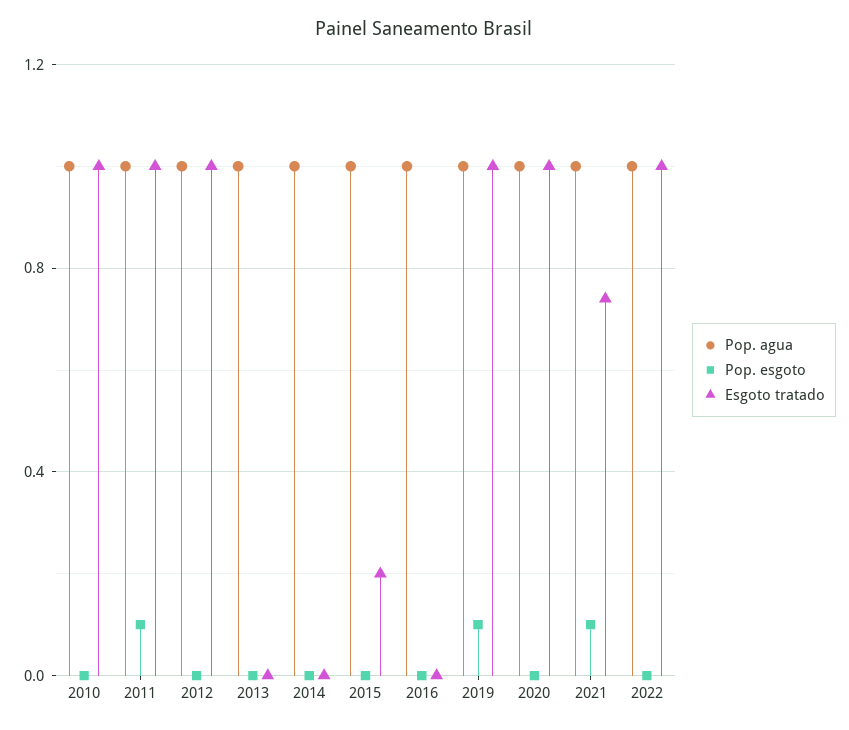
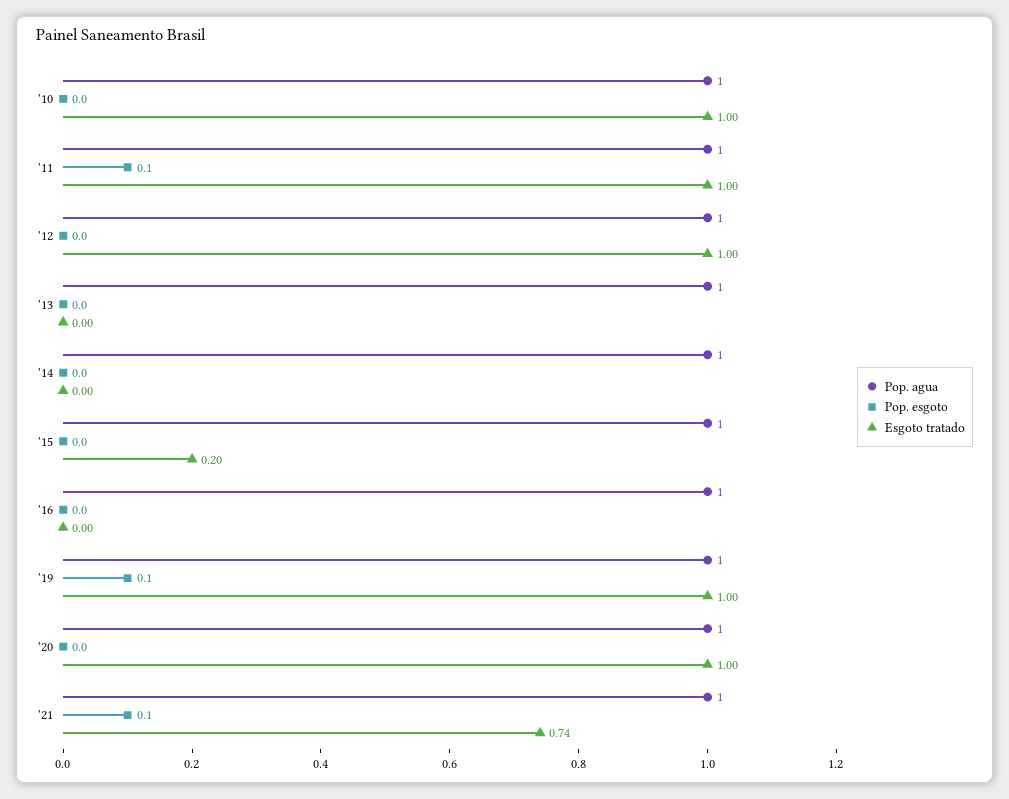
Pop. agua, 2022: 1 -> none
Pop. esgoto, 2022: 0 -> none
Esgoto tratado, 2022: 1 -> none

